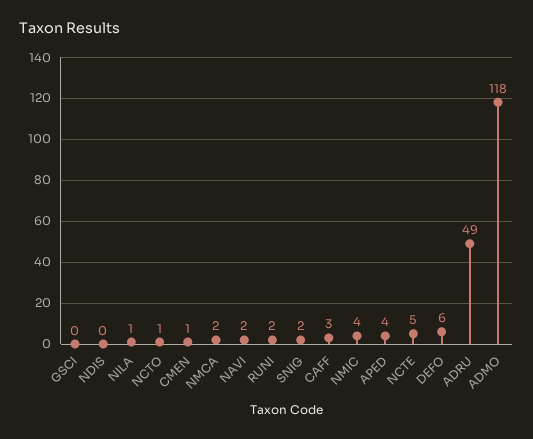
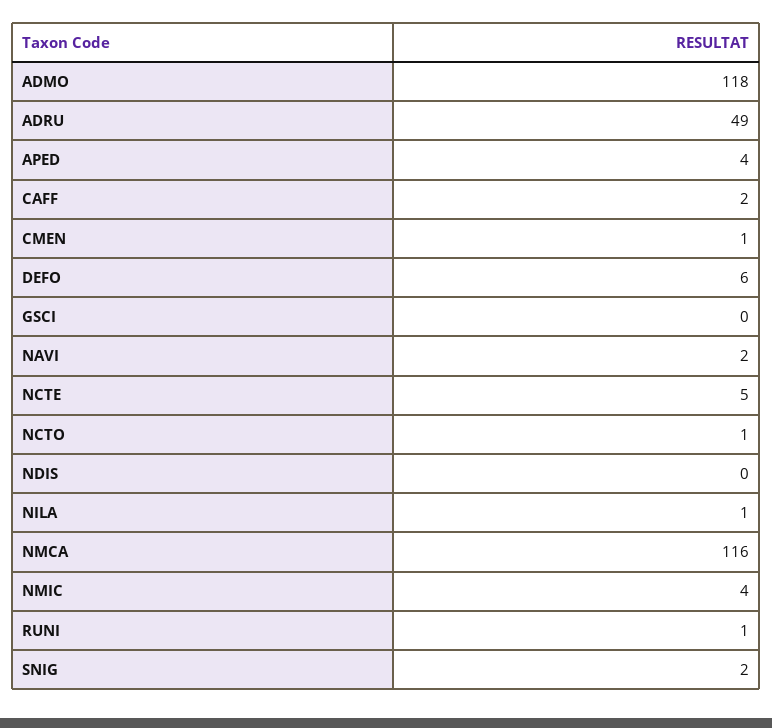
NMCA: 2 -> 116
RUNI: 2 -> 1
CAFF: 3 -> 2

